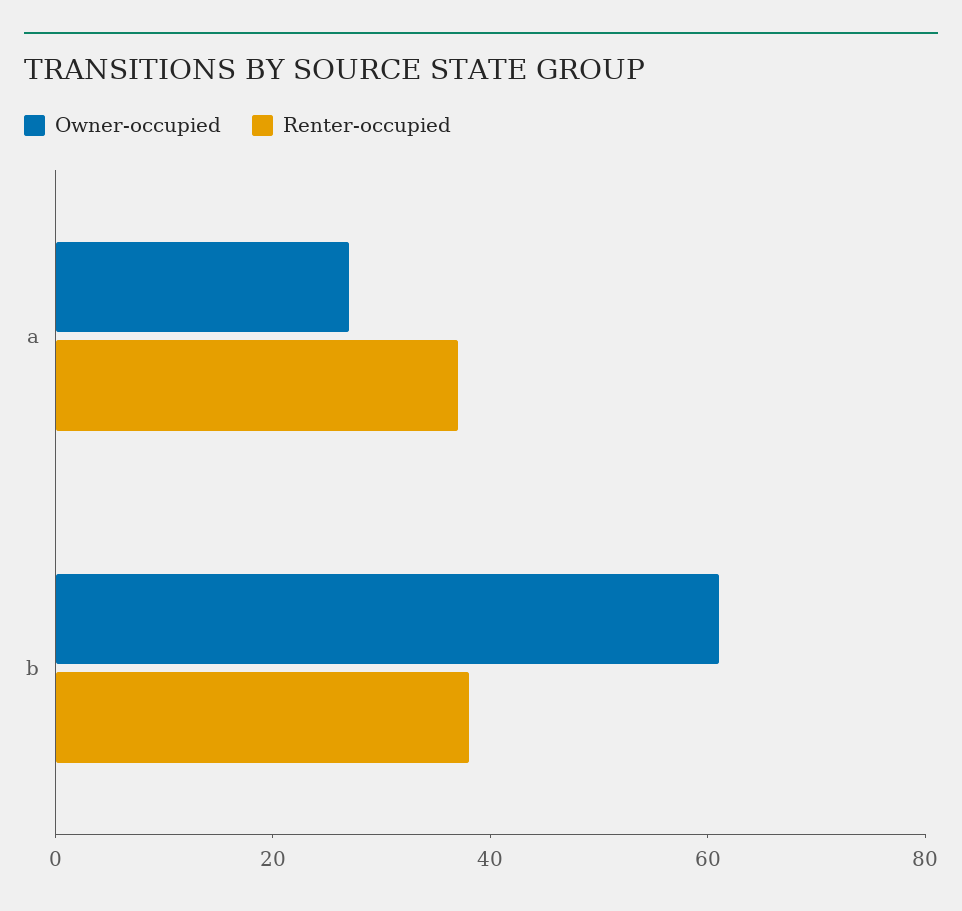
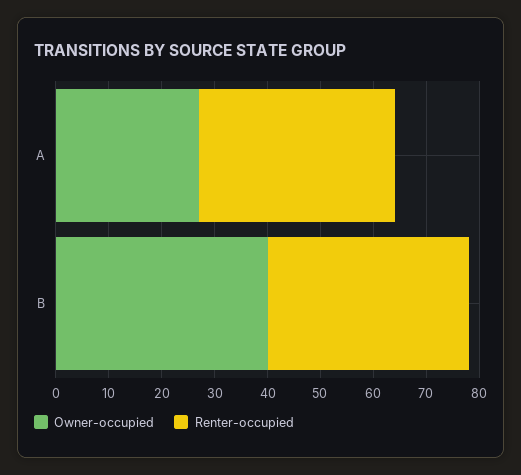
Owner-occupied, b: 60 -> 40

